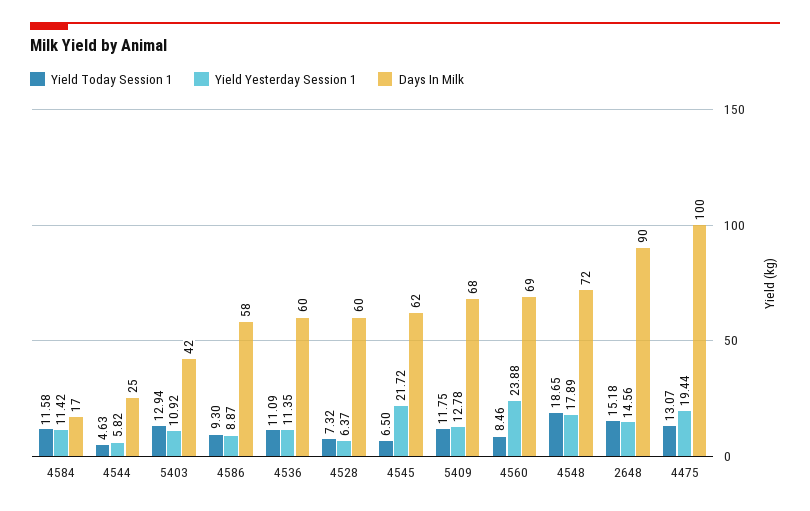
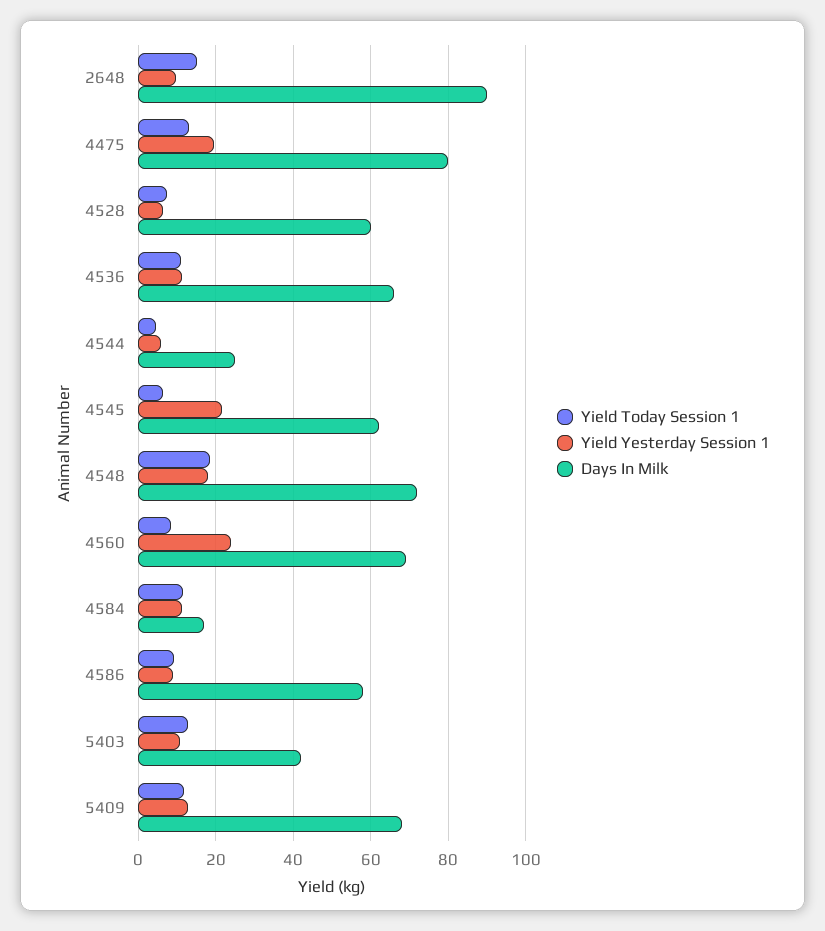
Days In Milk, 4536: 60 -> 66
Yield Yesterday Session 1, 2648: 14.56 -> 10
Days In Milk, 4475: 100 -> 80

